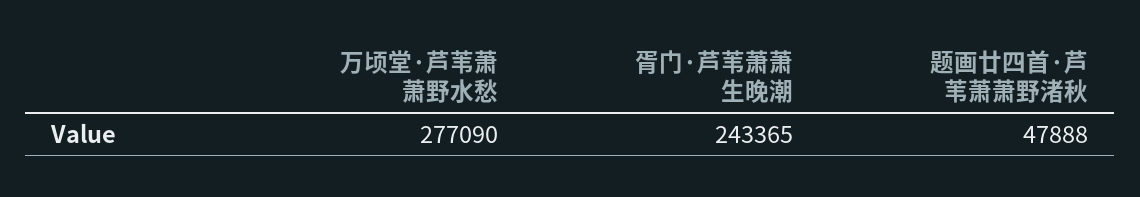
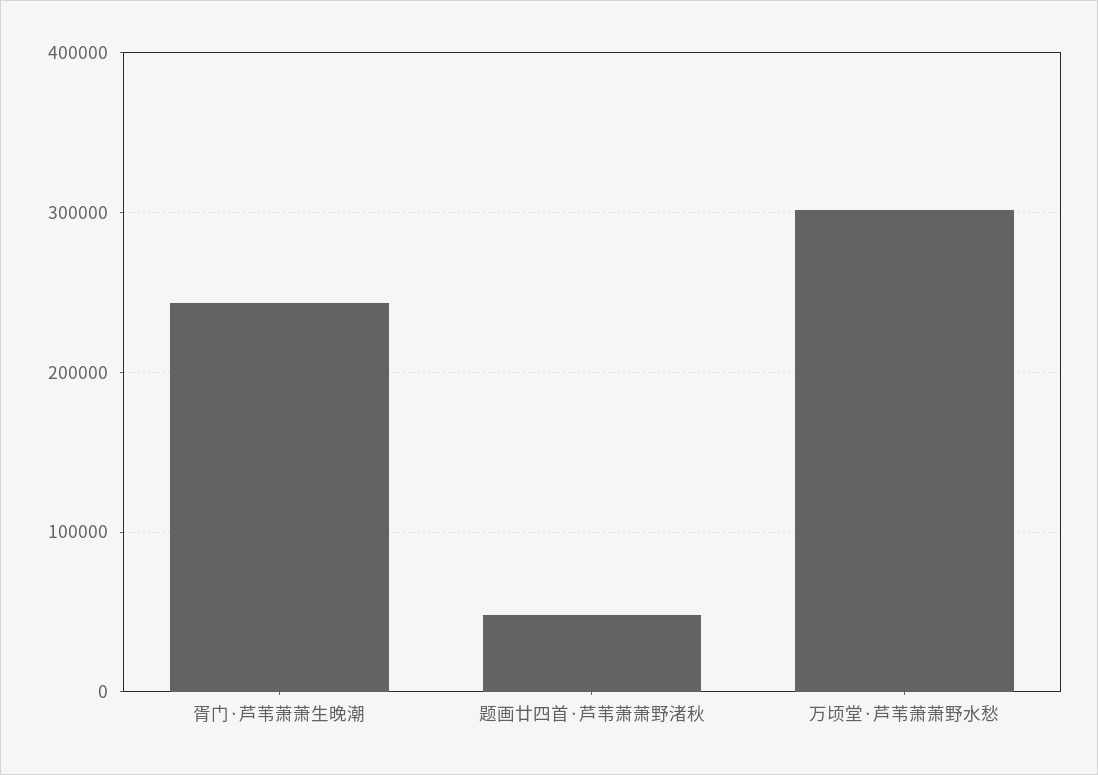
万顷堂·芦苇萧萧野水愁: 277090 -> 300000

